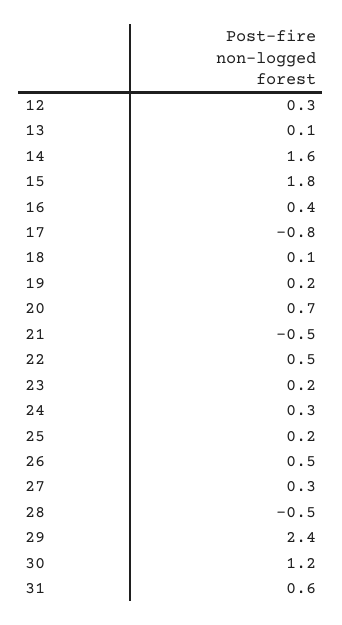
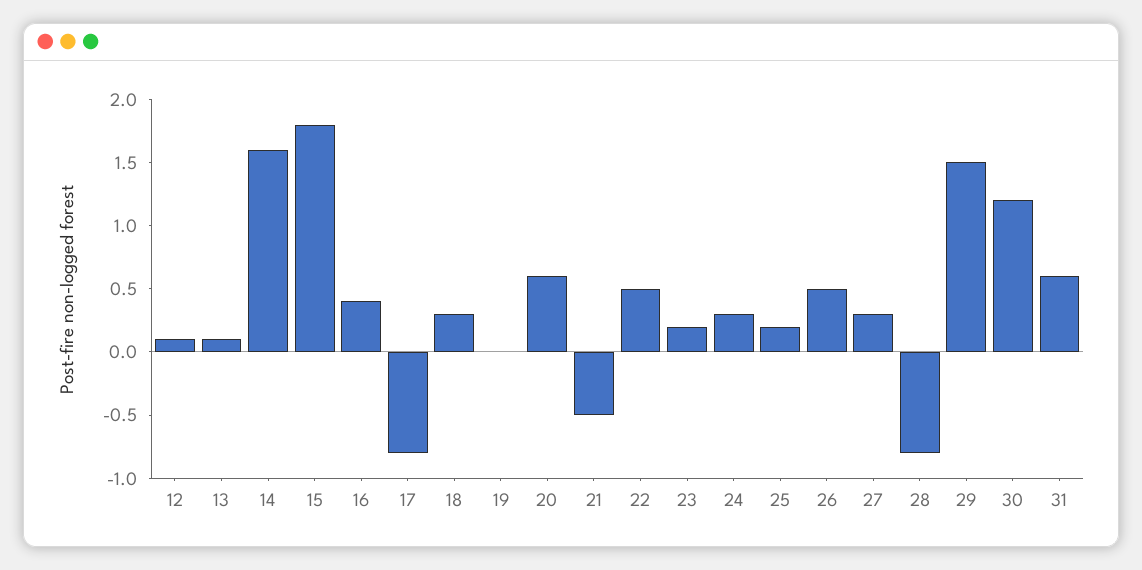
12: 0.3 -> 0.1
18: 0.1 -> 0.3
19: 0.2 -> 0
20: 0.7 -> 0.6
28: -0.5 -> -0.8
29: 2.4 -> 1.5

